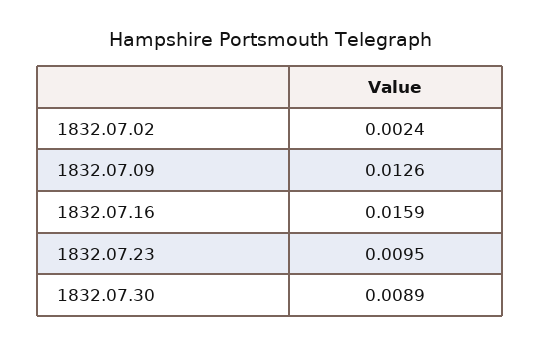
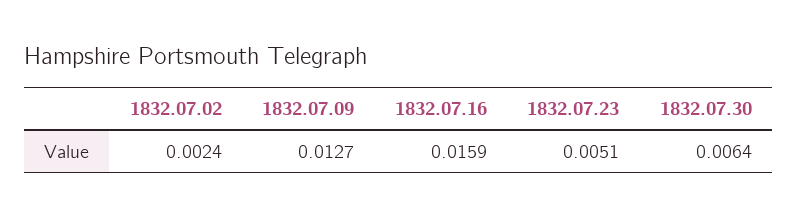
1832.07.09: 0.0126 -> 0.0127
1832.07.23: 0.0095 -> 0.0051
1832.07.30: 0.0089 -> 0.0064

